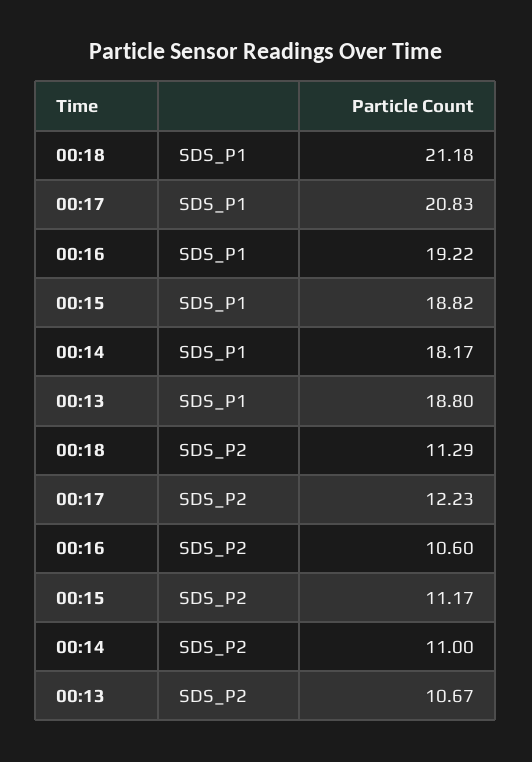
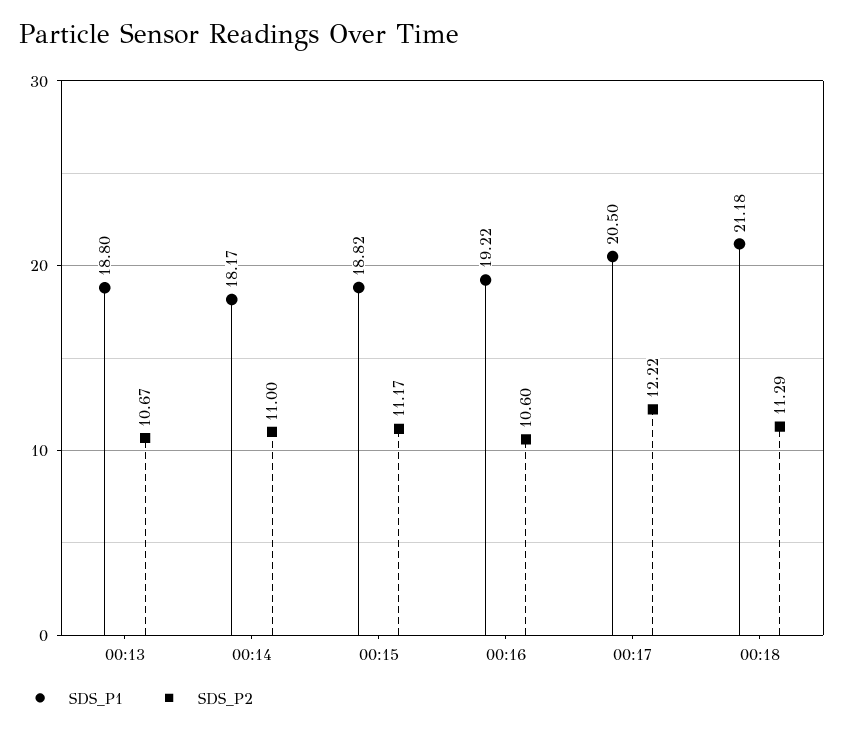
SDS_P1, 00:17: 20.83 -> 20.5
SDS_P2, 00:17: 12.23 -> 12.22

